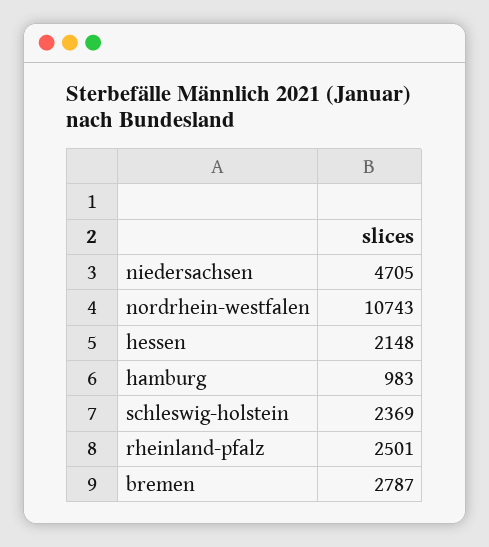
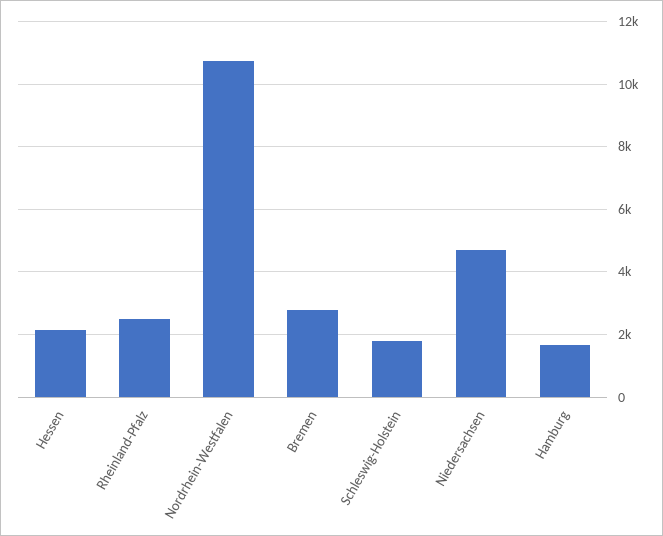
hamburg: 983 -> 1600
schleswig-holstein: 2369 -> 1800

